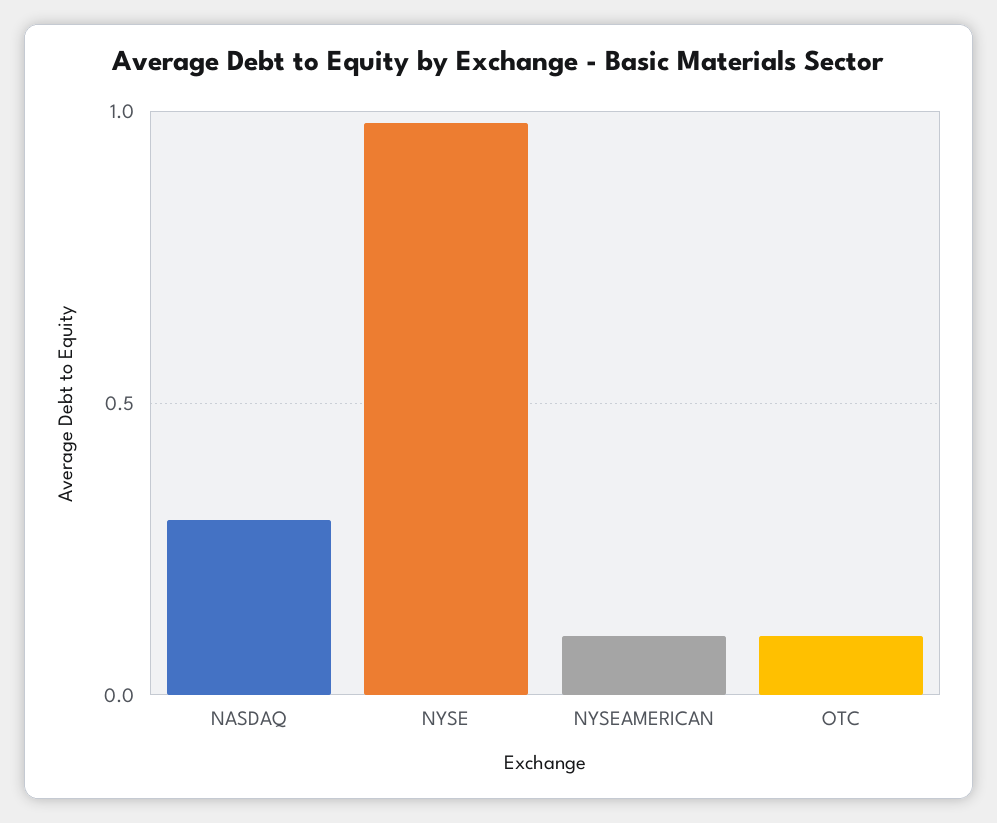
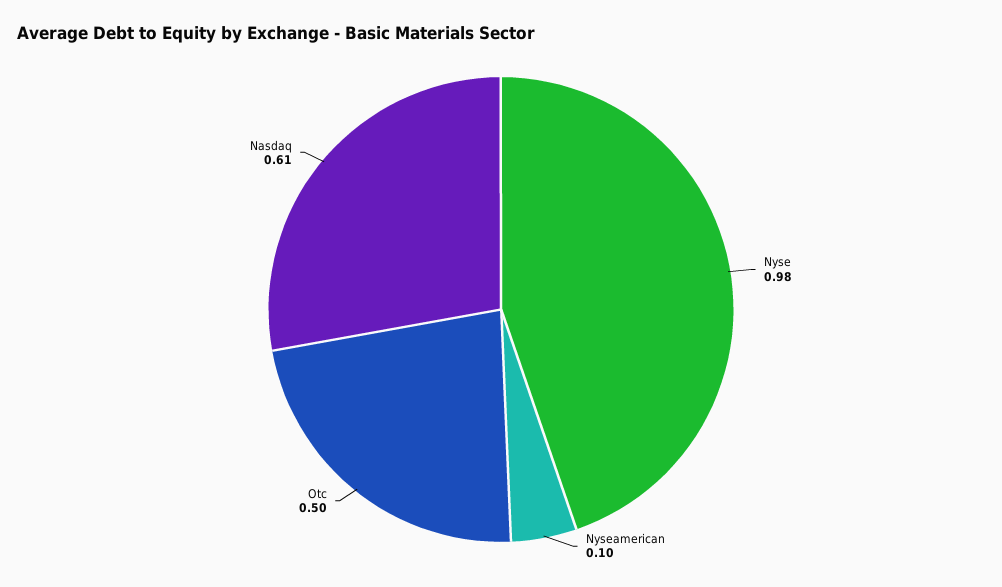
NASDAQ: 0.3 -> 0.61
OTC: 0.1 -> 0.5

